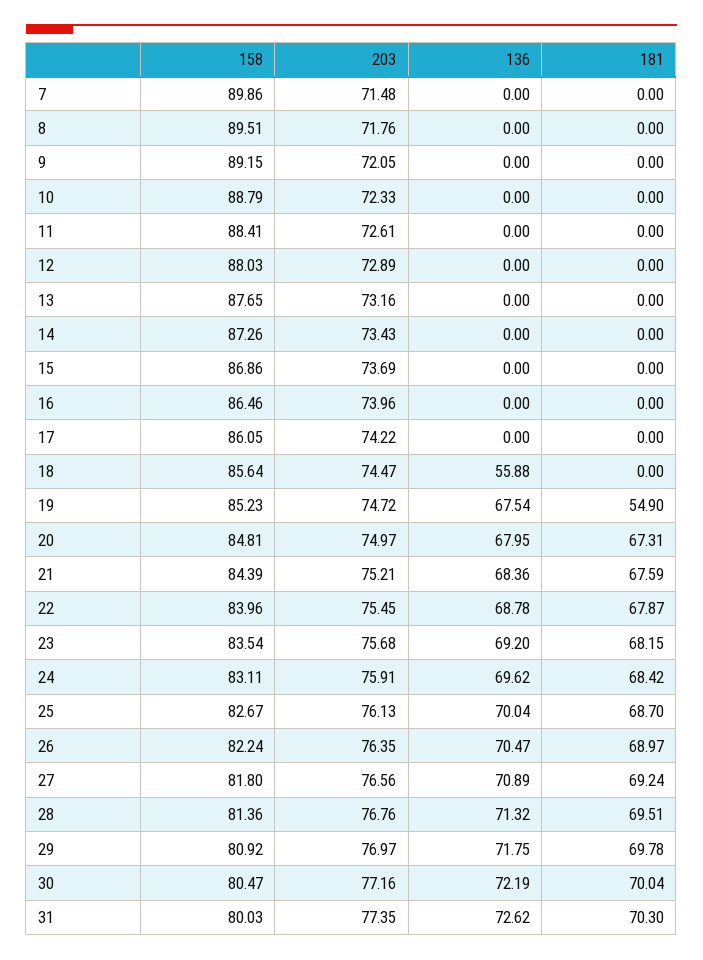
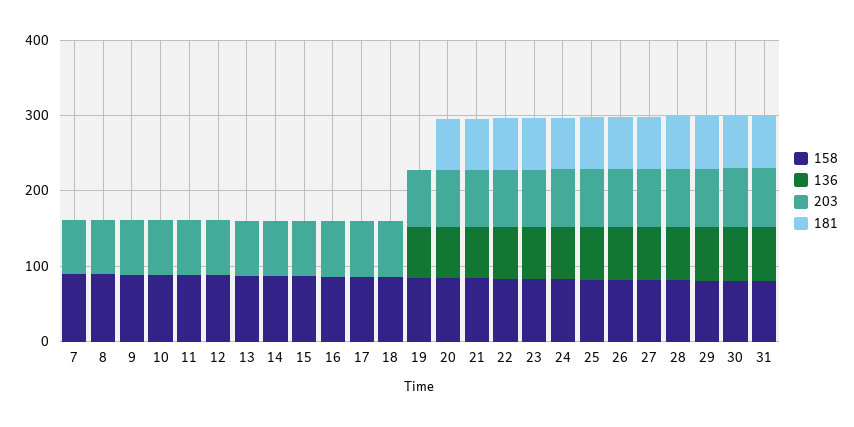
136, 18: 55.88 -> 0
181, 19: 54.9 -> 0

